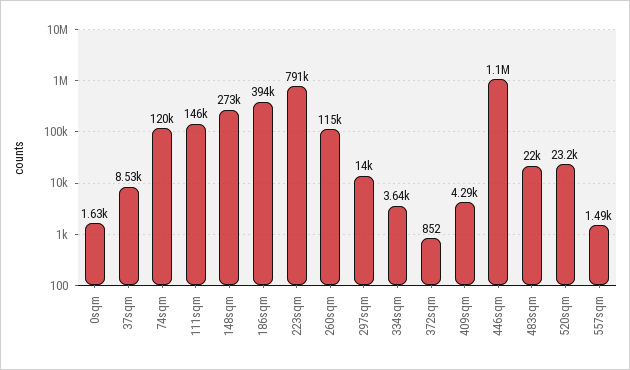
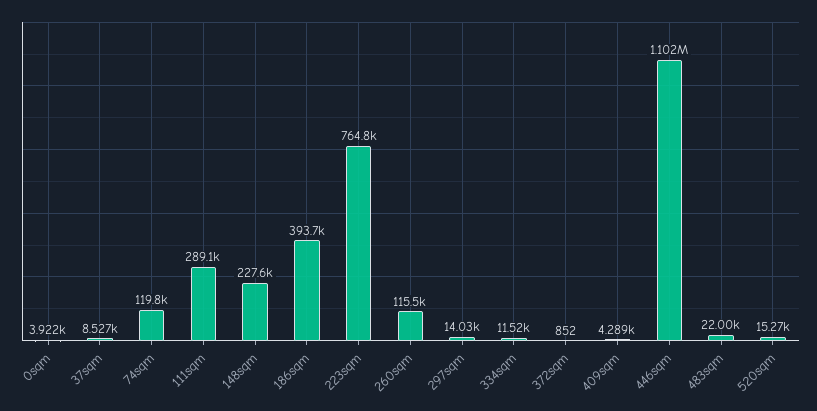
0sqm: 1630 -> 3922
111sqm: 146000 -> 289100
148sqm: 273000 -> 227600
223sqm: 791000 -> 764800
334sqm: 3640 -> 11520
520sqm: 23200 -> 15270
557sqm: 1490 -> none

